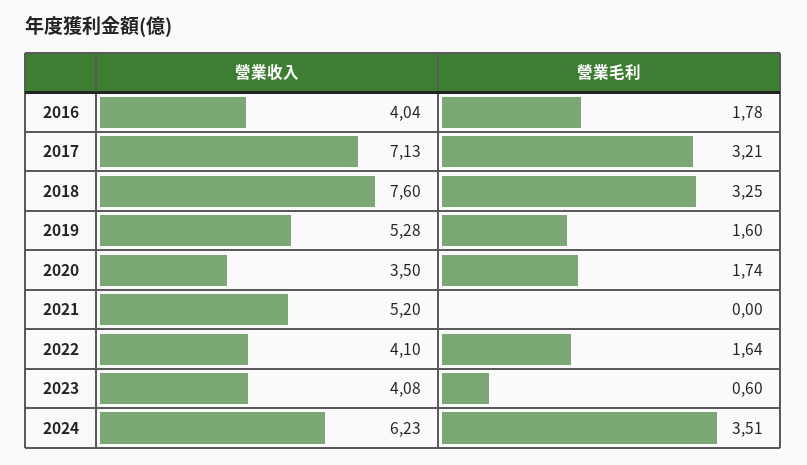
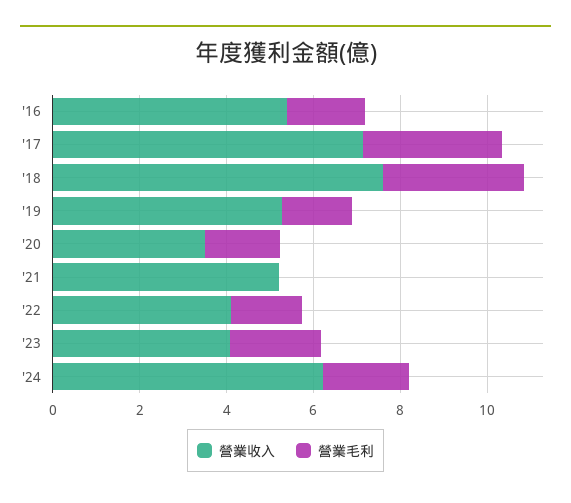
營業收入, 2016: 4.04 -> 5.5
營業毛利, 2023: 0.6 -> 2
營業毛利, 2024: 3.51 -> 2

